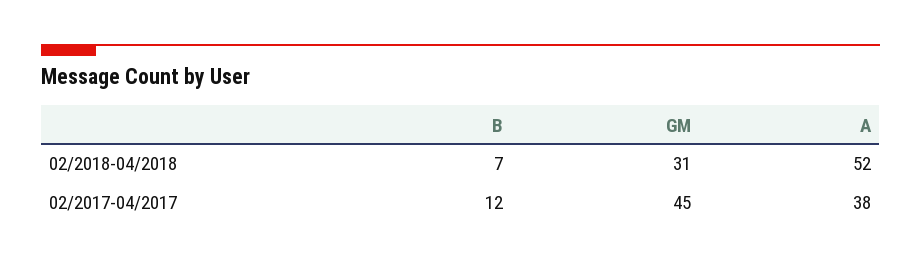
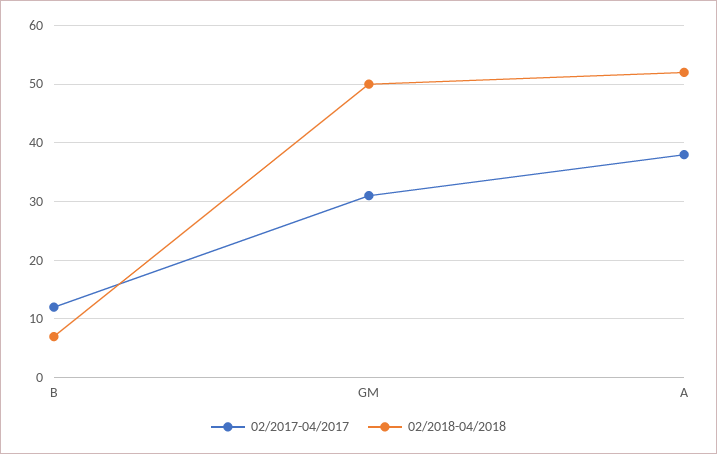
02/2018-04/2018, GM: 31 -> 50
02/2017-04/2017, GM: 45 -> 30

